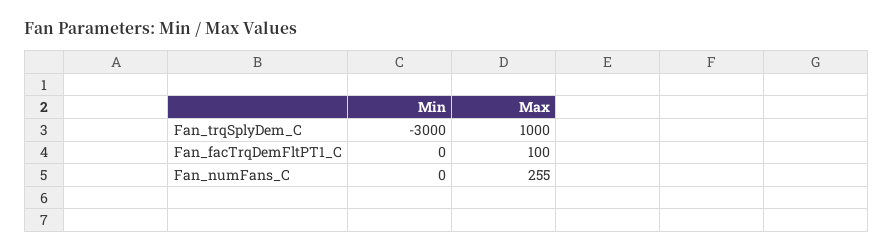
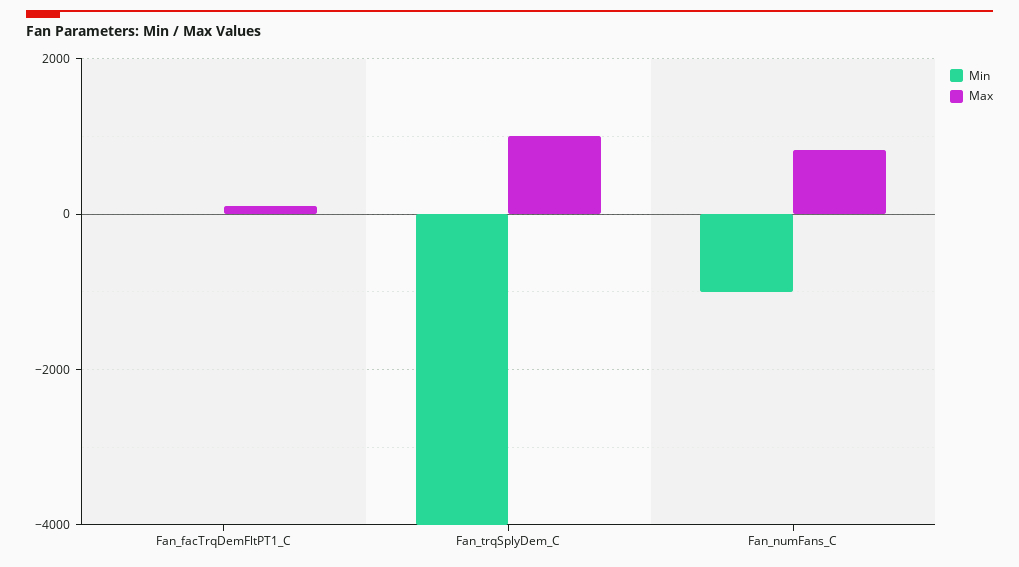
Min, Fan_trqSplyDem_C: -3000 -> -4000
Min, Fan_numFans_C: 0 -> -1000
Max, Fan_numFans_C: 255 -> 800

